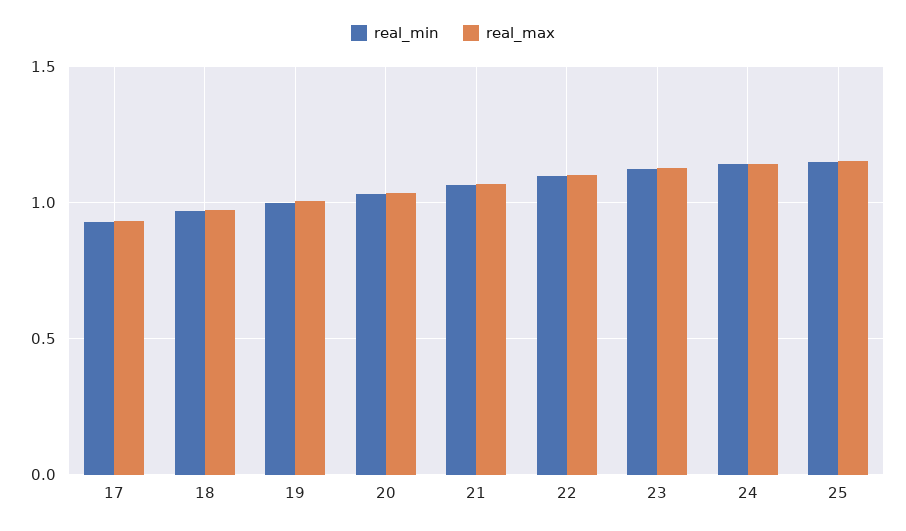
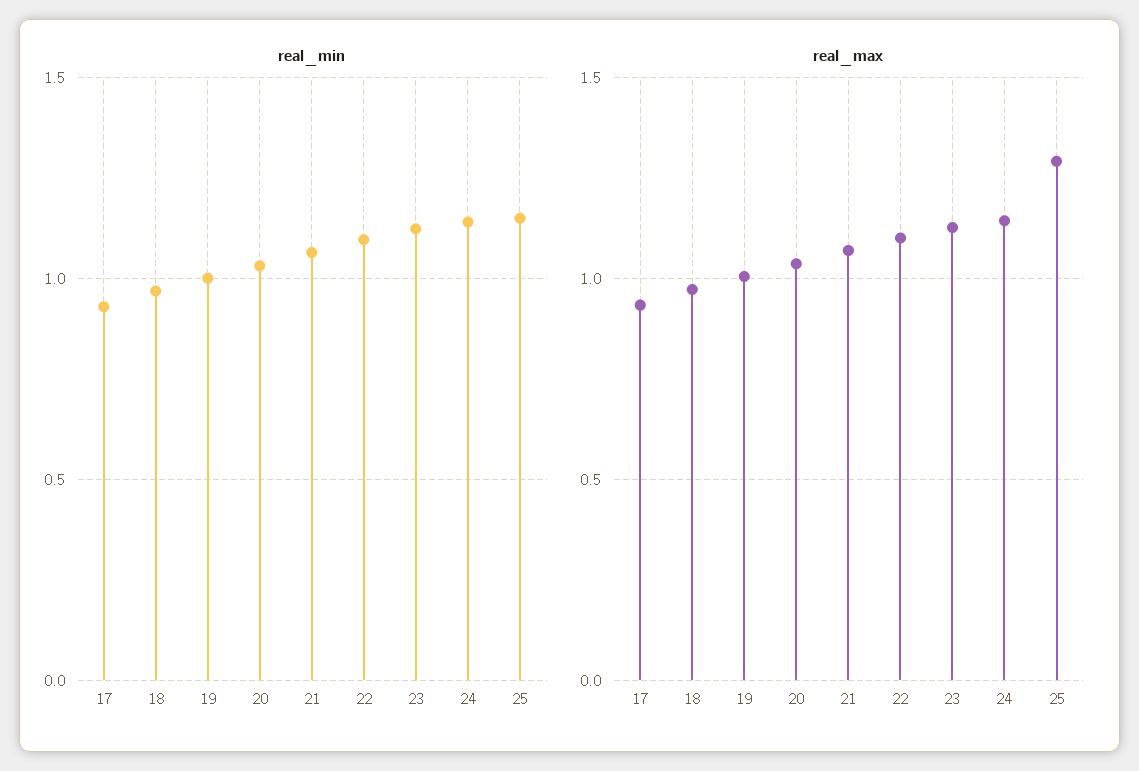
real_max, 25: 1.15 -> 1.3

